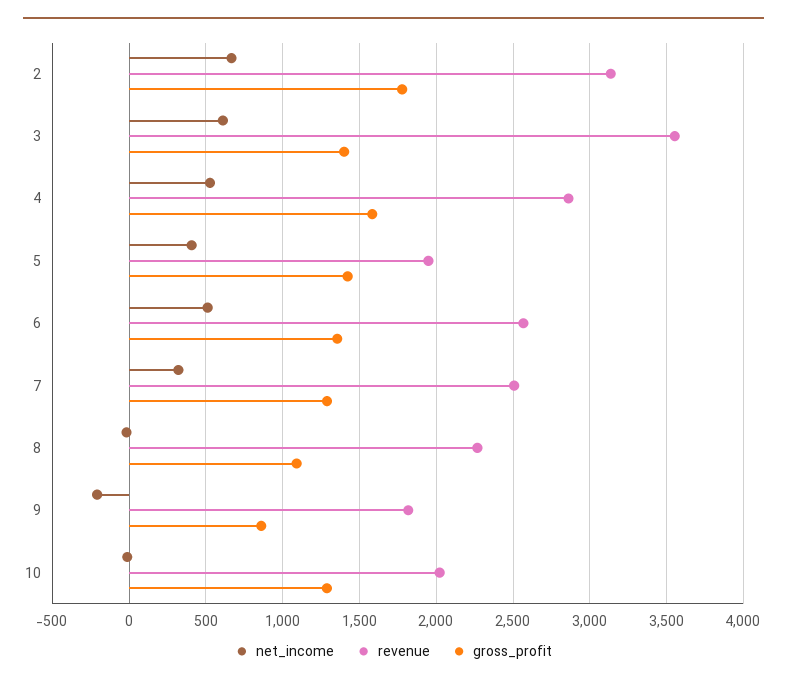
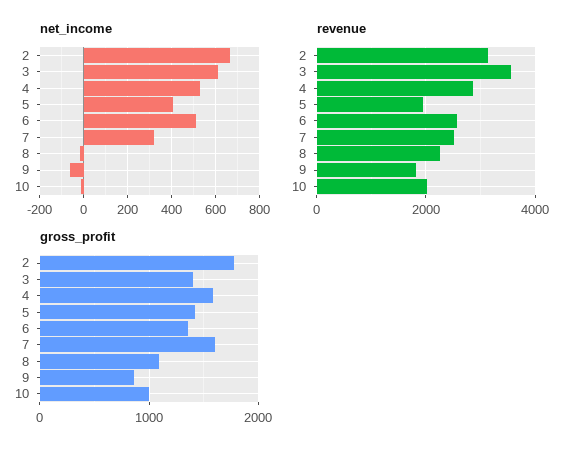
gross_profit, 7: 1300 -> 1600
net_income, 9: -200 -> -50
gross_profit, 10: 1300 -> 1000

